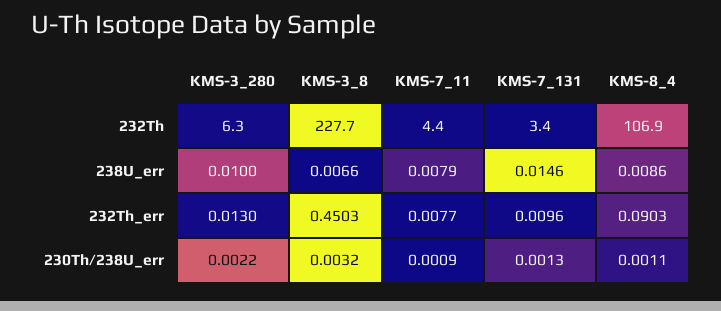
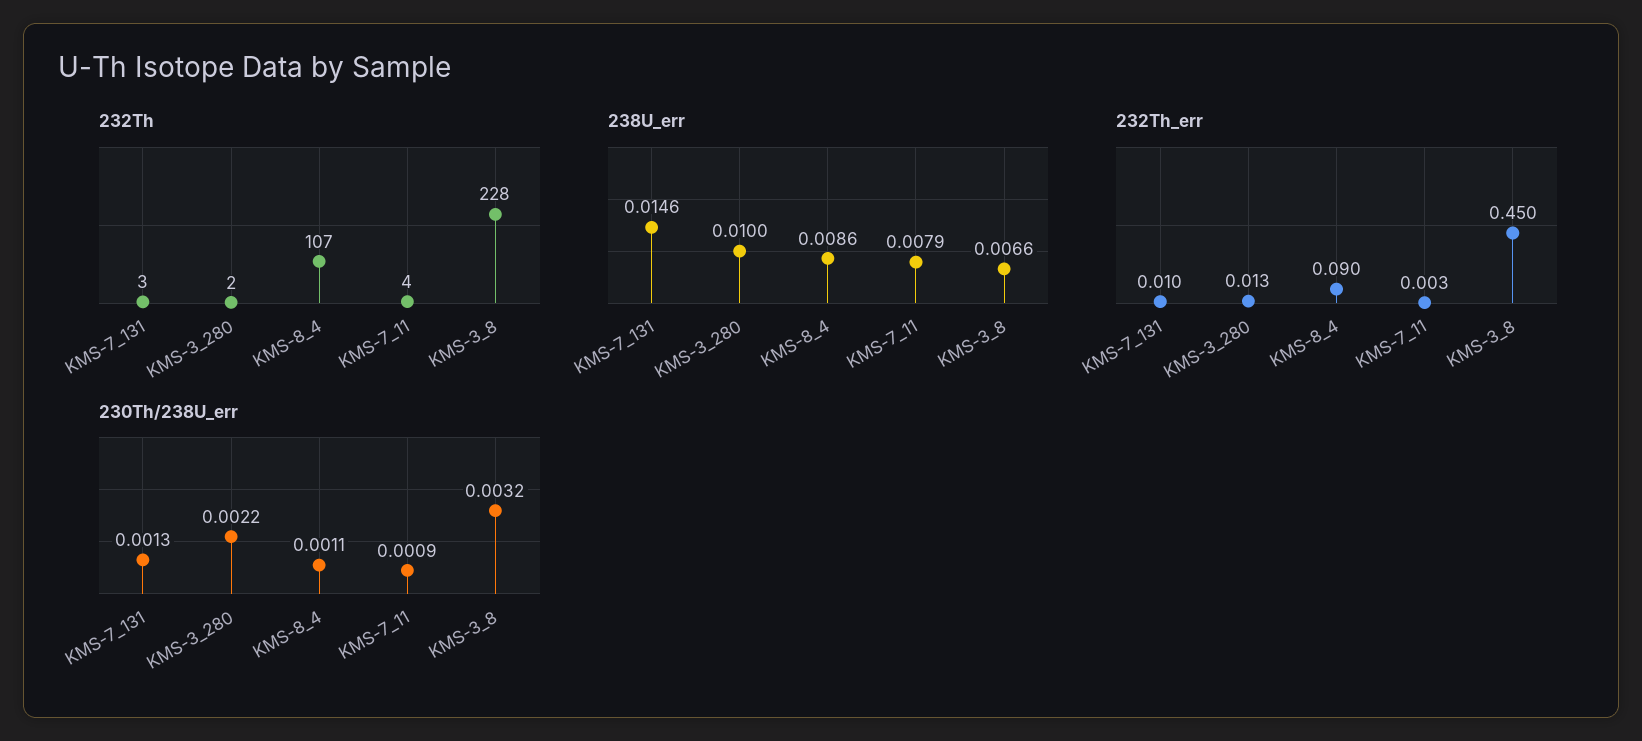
232Th, KMS-3_280: 6.3 -> 2
232Th_err, KMS-7_11: 0.0077 -> 0.003

